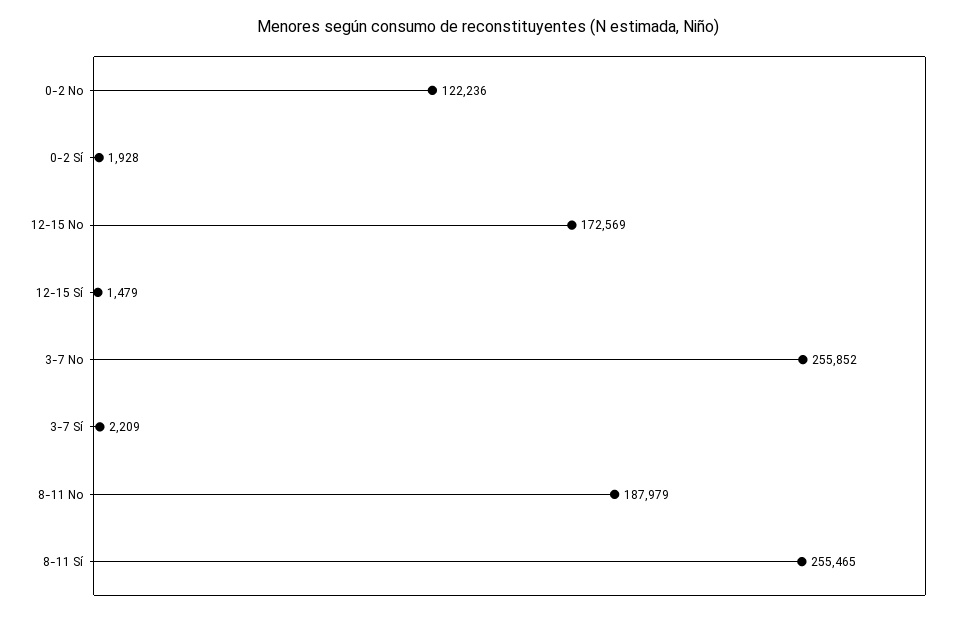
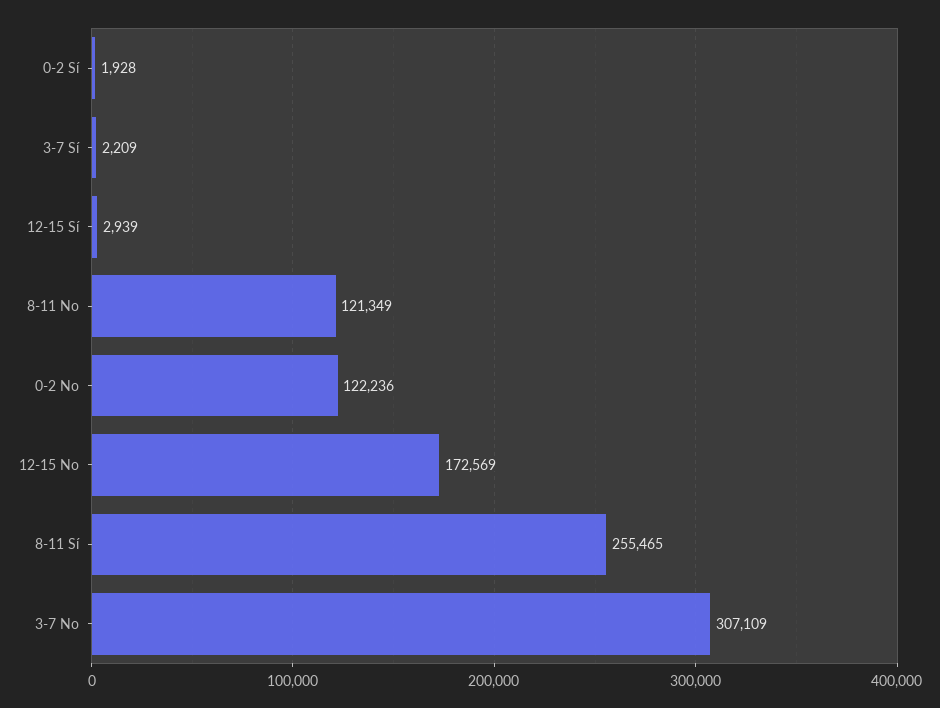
12-15 Sí: 1479 -> 2939
3-7 No: 255852 -> 307109
8-11 No: 187979 -> 121349

